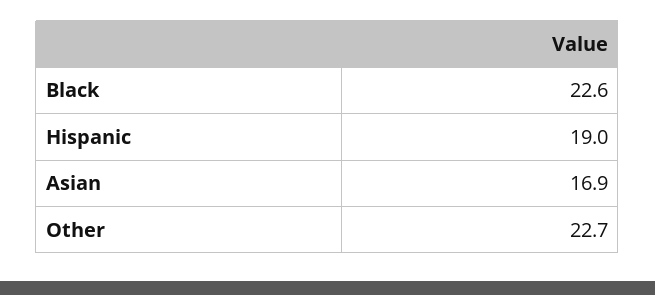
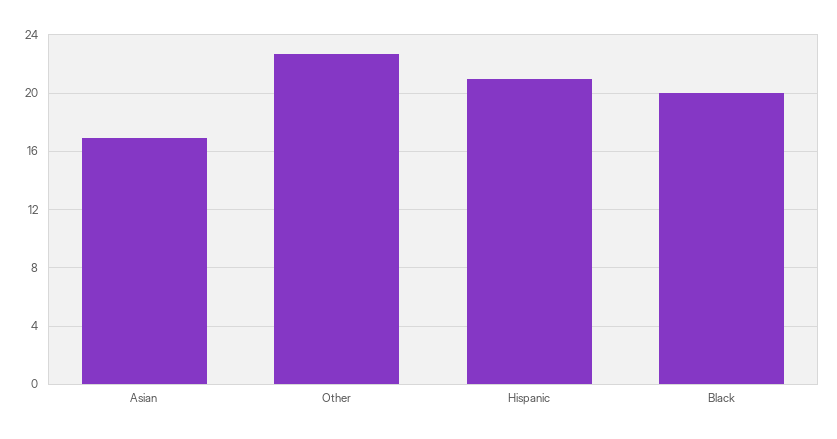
Black: 22.6 -> 20
Hispanic: 19 -> 21

